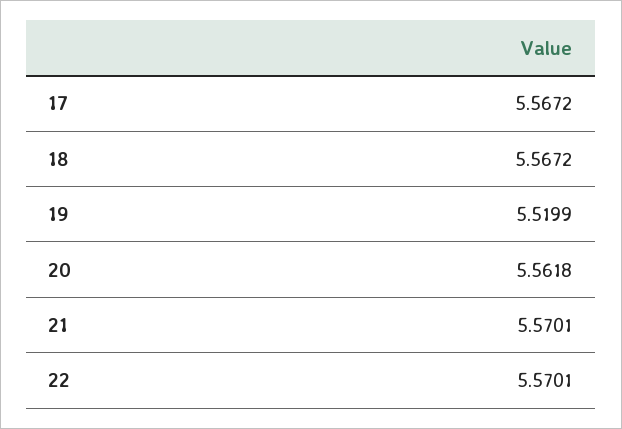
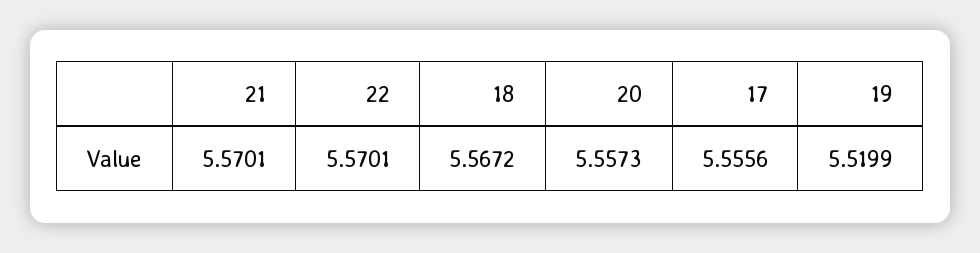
17: 5.5672 -> 5.5556
20: 5.5618 -> 5.5573

